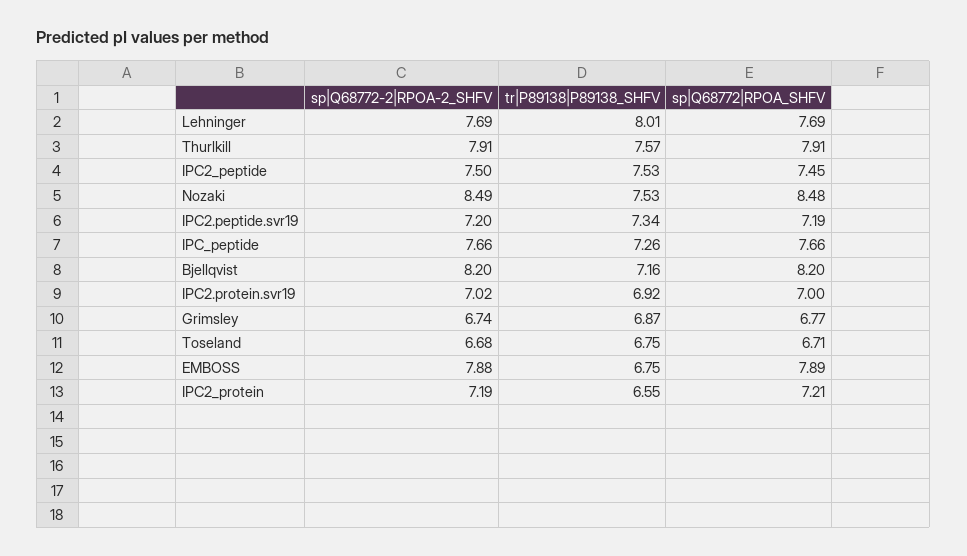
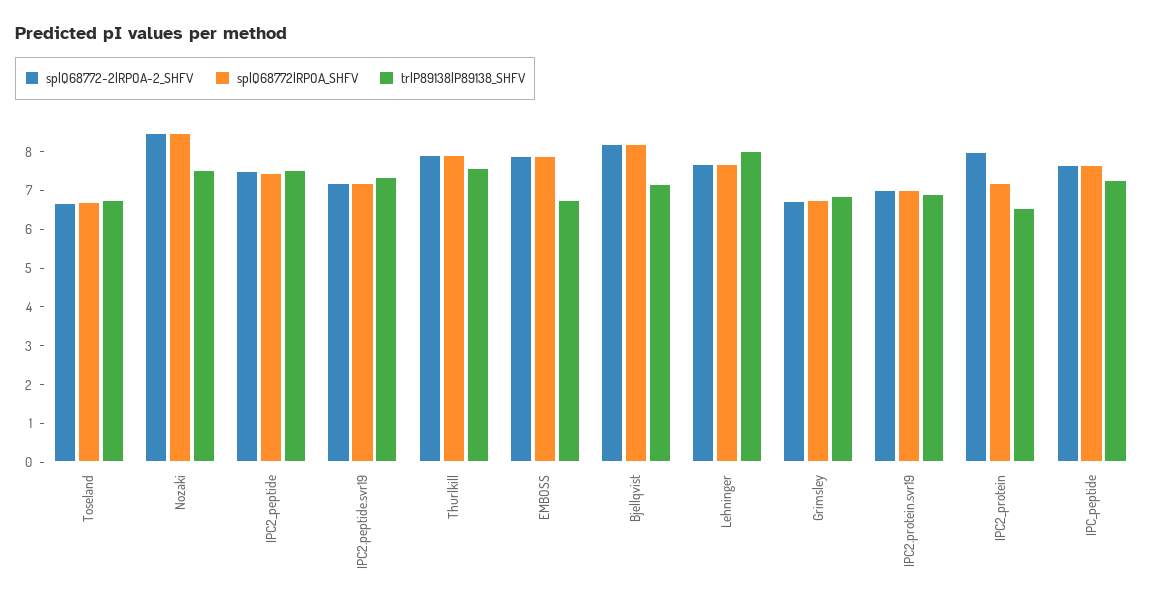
sp|Q68772-2|RPOA-2_SHFV, IPC2_protein: 7.19 -> 8

